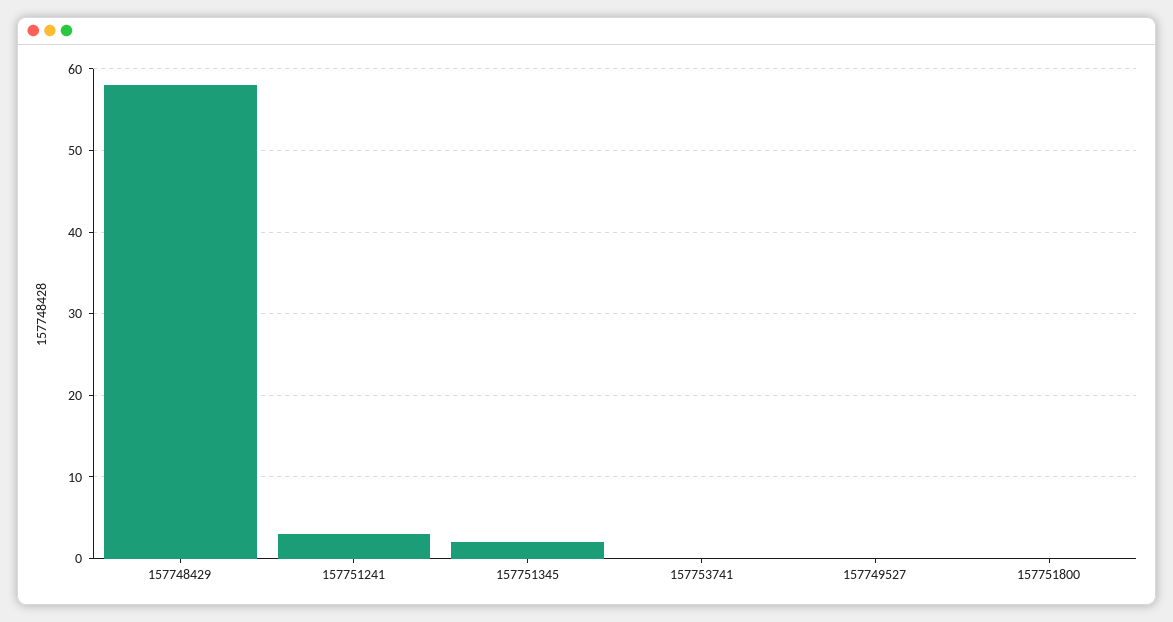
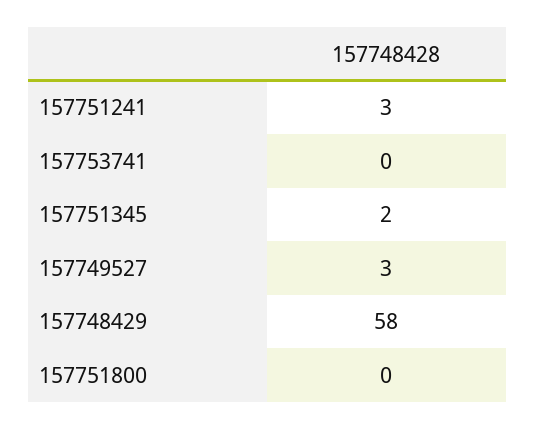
157749527: 0 -> 3

